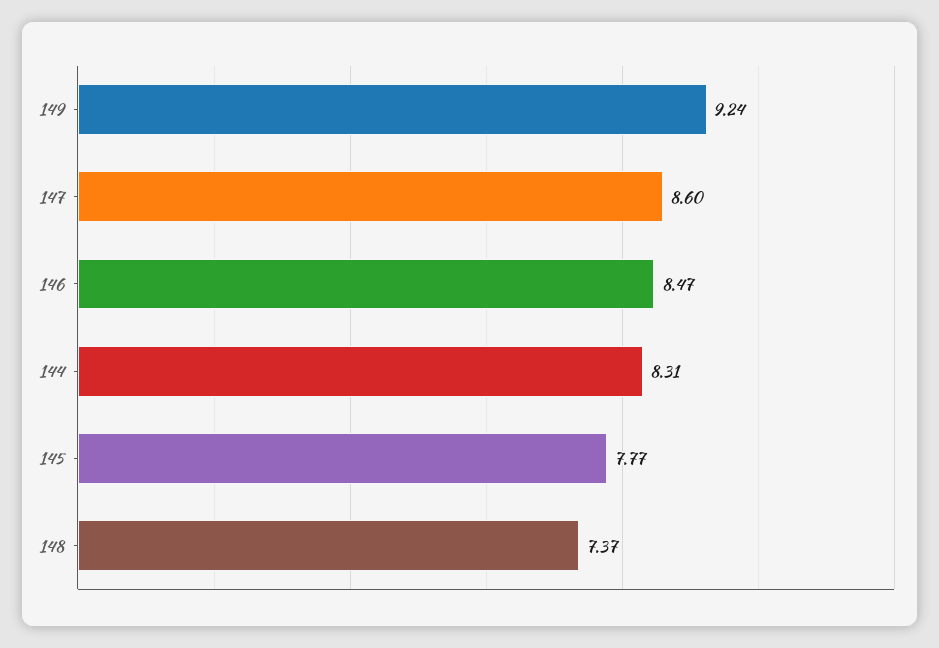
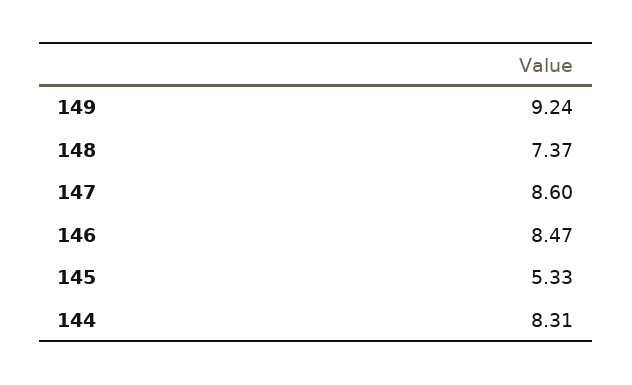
145: 7.77 -> 5.33

